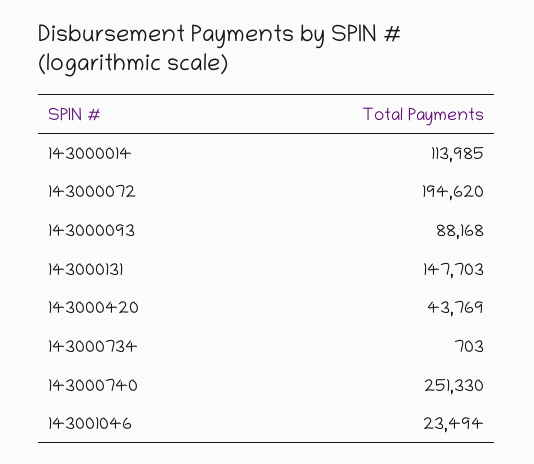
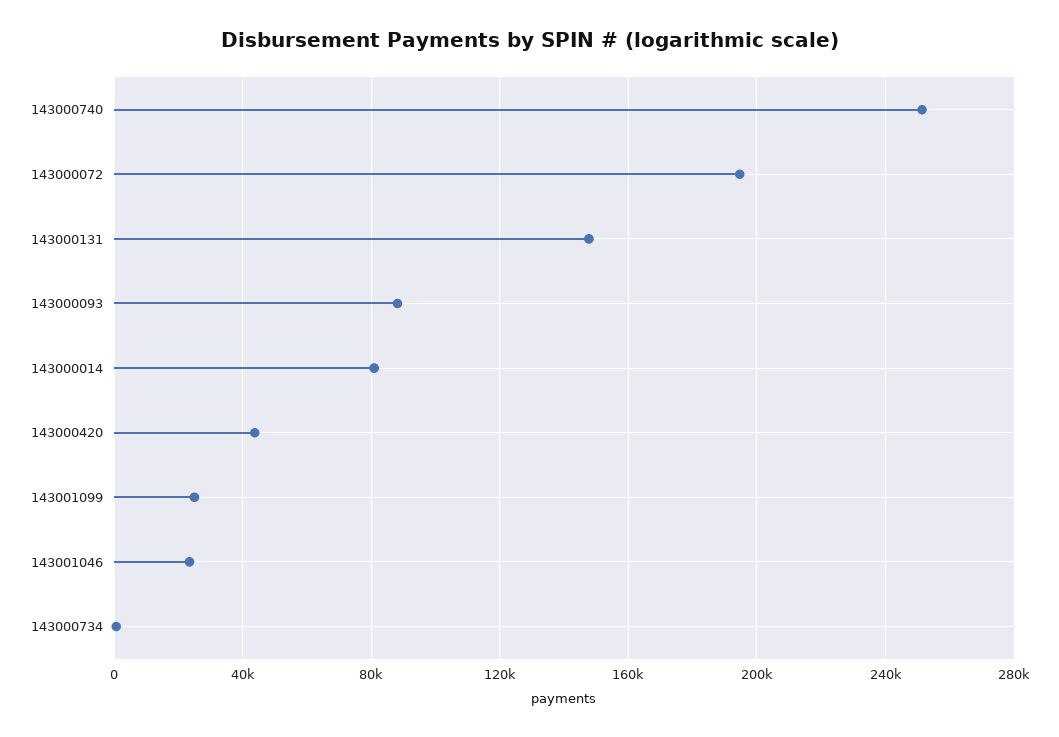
143000014: 113985 -> 80000
143001099: none -> 25000

